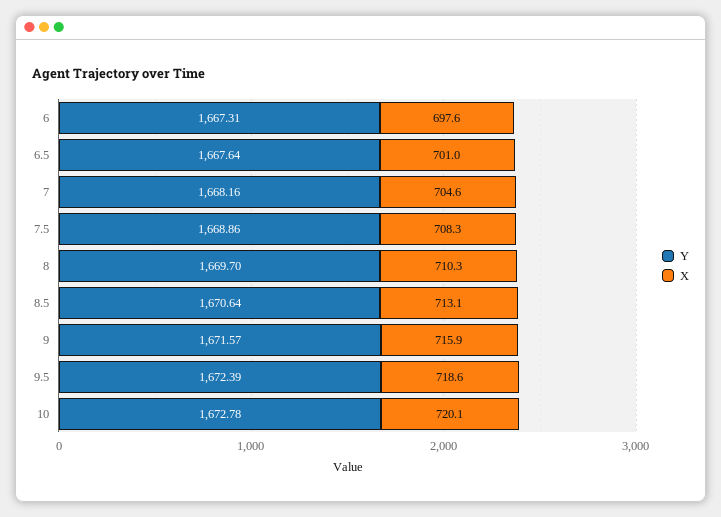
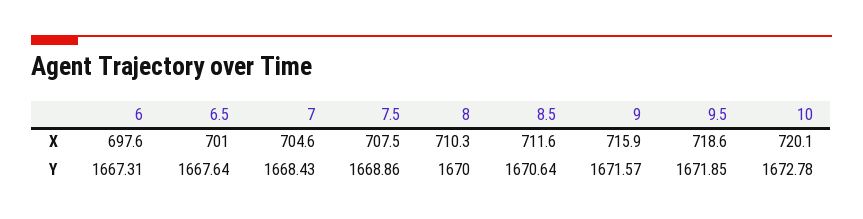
Y, 7: 1668.16 -> 1668.43
X, 7.5: 708.3 -> 707.5
Y, 8: 1669.7 -> 1670
X, 8.5: 713.1 -> 711.6
Y, 9.5: 1672.39 -> 1671.85

